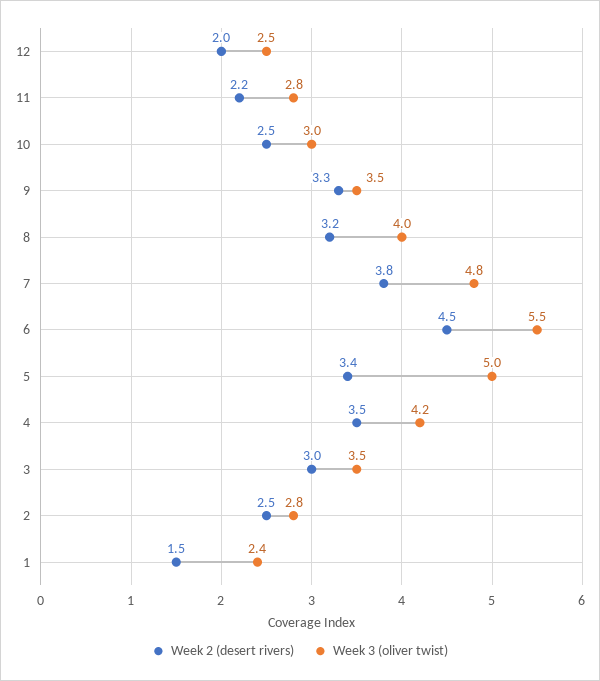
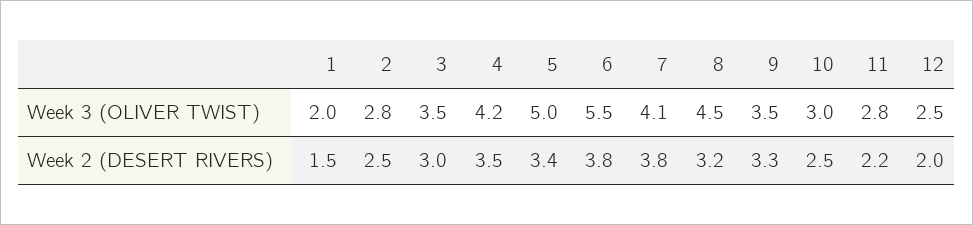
Week 3 (oliver twist), 8: 4 -> 4.5
Week 3 (oliver twist), 7: 4.8 -> 4.1
Week 2 (desert rivers), 6: 4.5 -> 3.8
Week 3 (oliver twist), 1: 2.4 -> 2

